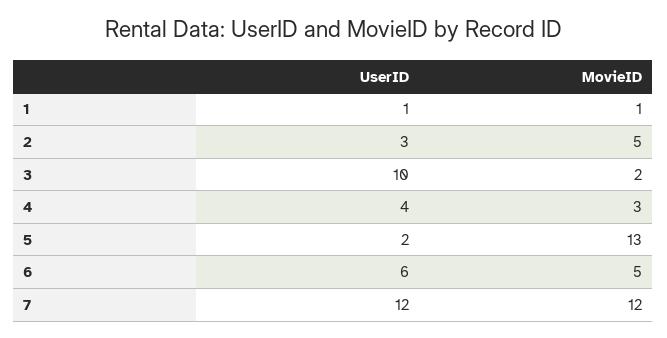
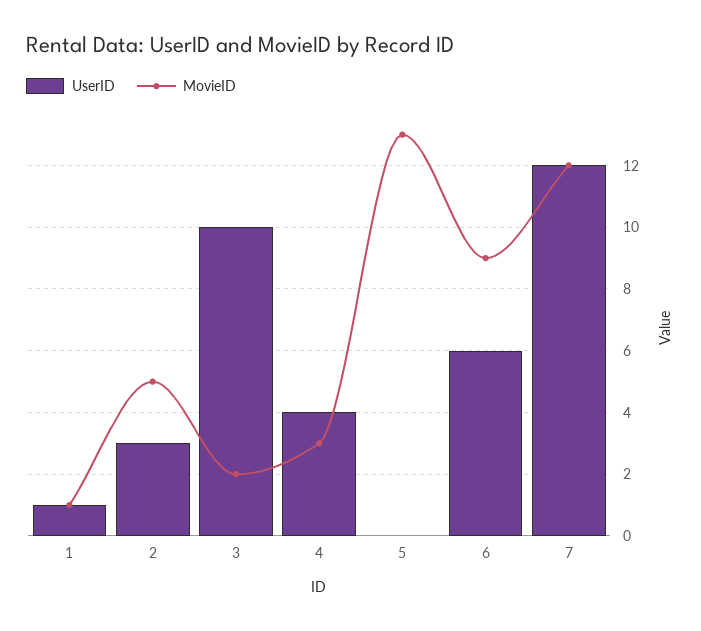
UserID, 5: 2 -> 0
MovieID, 6: 5 -> 9

